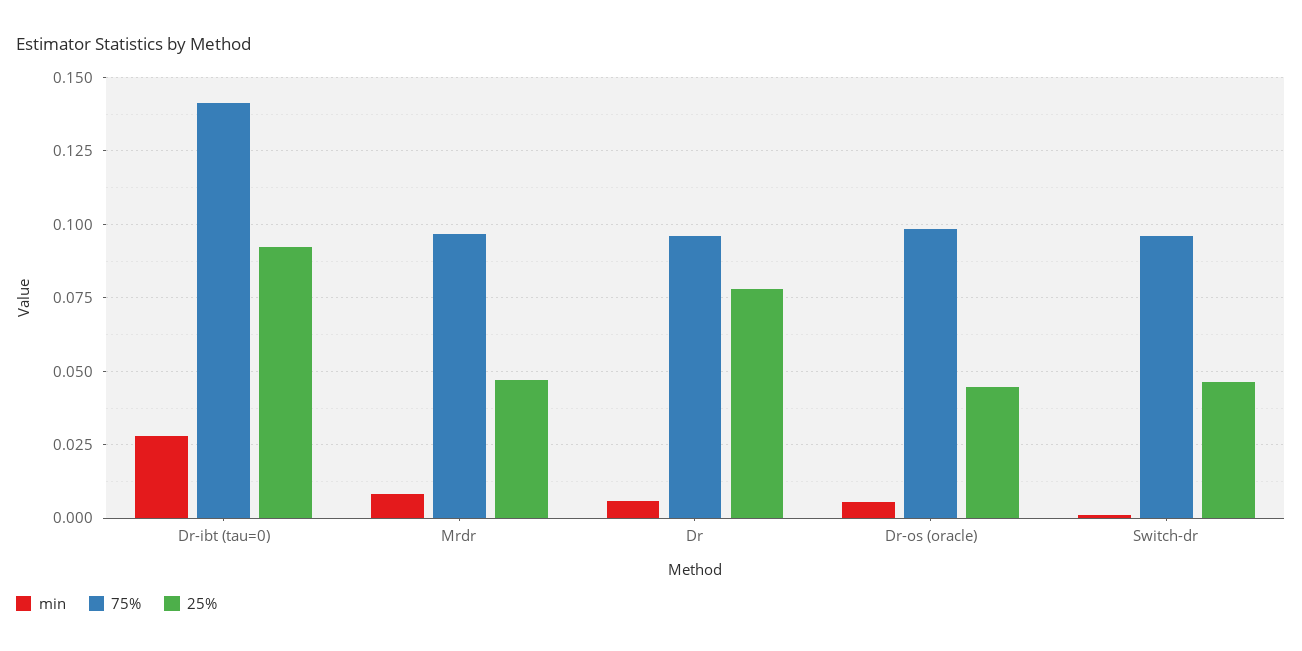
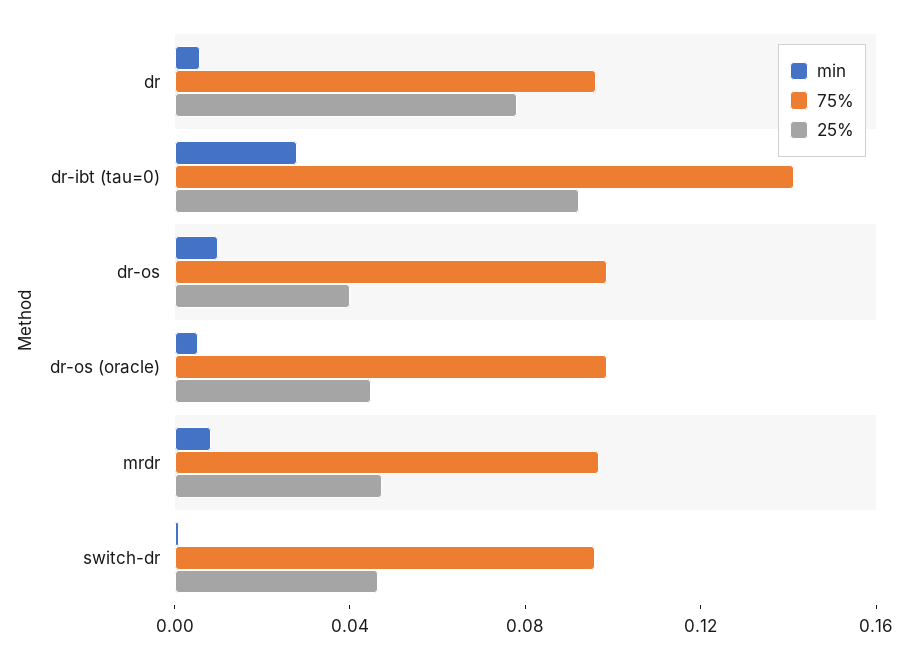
min, dr-os: none -> 0.01
75%, dr-os: none -> 0.1
25%, dr-os: none -> 0.04

